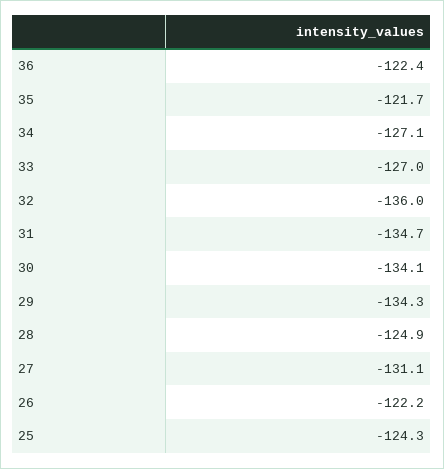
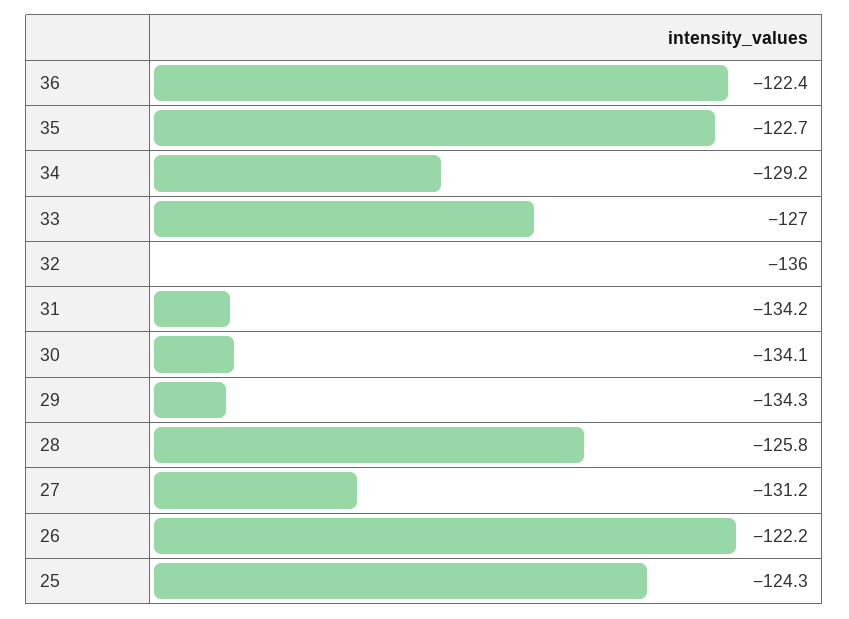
35: -121.7 -> -122.7
34: -127.1 -> -129.2
31: -134.7 -> -134.2
28: -124.9 -> -125.8
27: -131.1 -> -131.2

